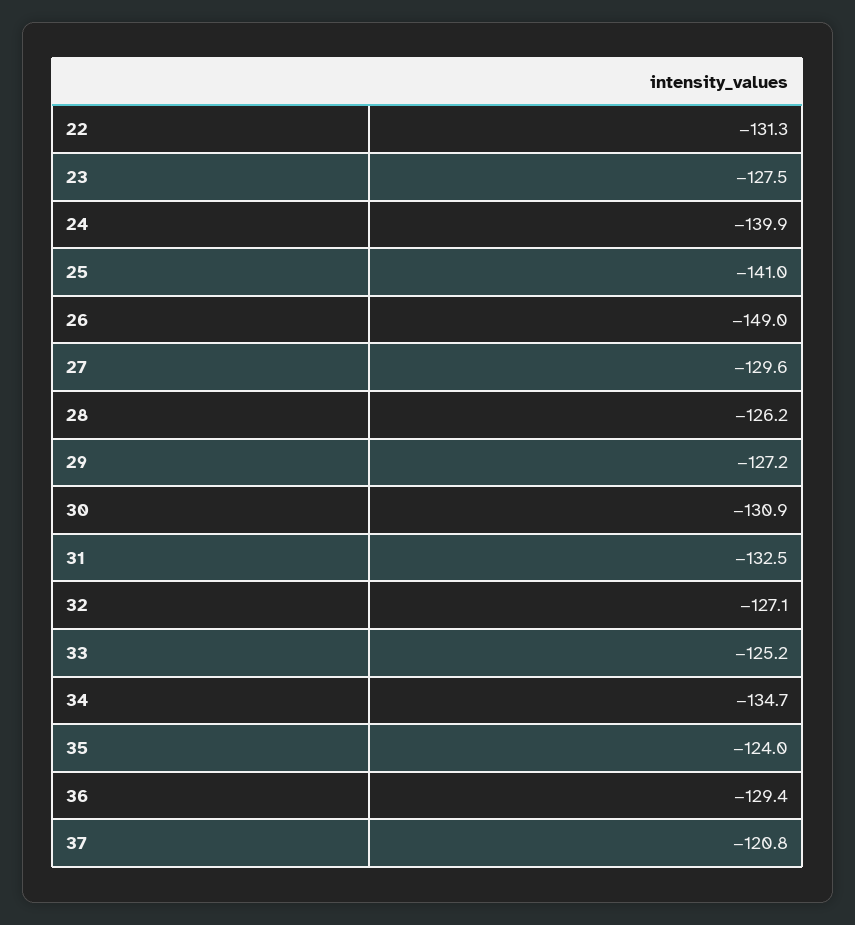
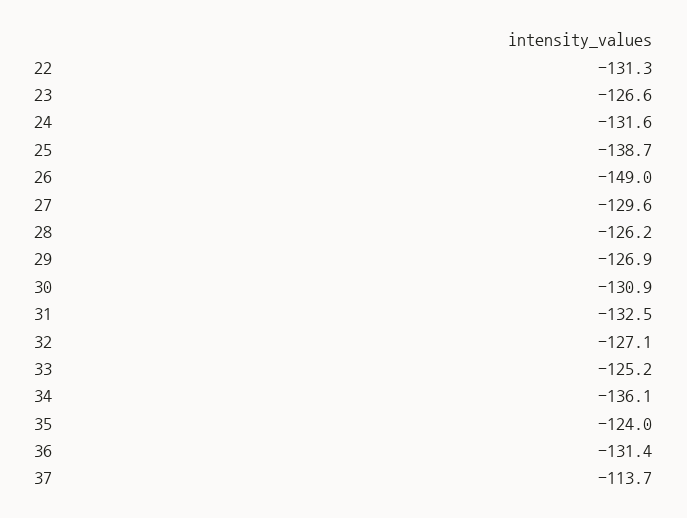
23: -127.5 -> -126.6
24: -139.9 -> -131.6
25: -141 -> -138.7
29: -127.2 -> -126.9
34: -134.7 -> -136.1
36: -129.4 -> -131.4
37: -120.8 -> -113.7

